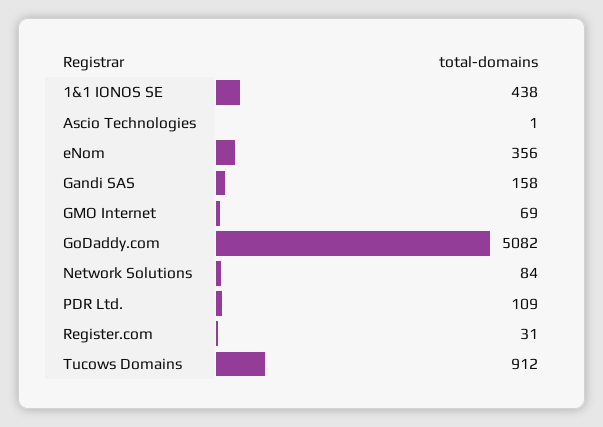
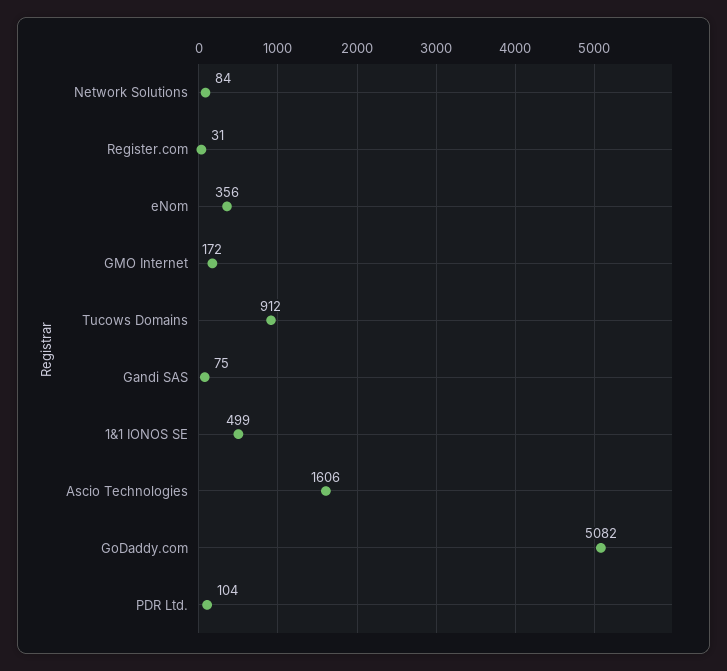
1&1 IONOS SE: 438 -> 499
Ascio Technologies: 1 -> 1606
Gandi SAS: 158 -> 75
GMO Internet: 69 -> 172
PDR Ltd.: 109 -> 104

